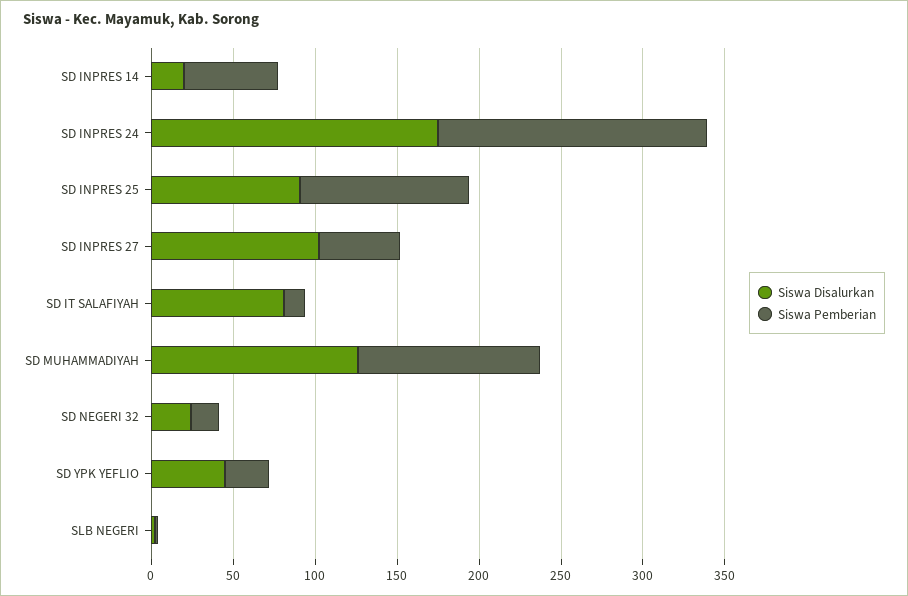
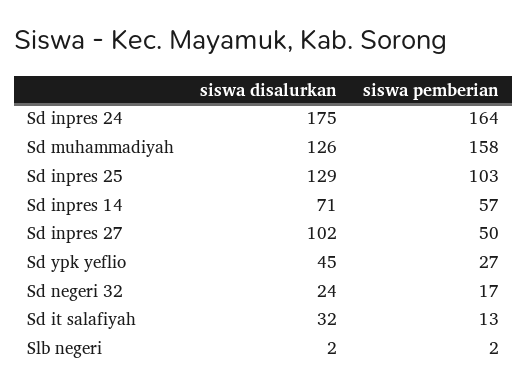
Siswa Disalurkan, SD INPRES 14: 20 -> 71
Siswa Disalurkan, SD INPRES 25: 90 -> 129
Siswa Disalurkan, SD IT SALAFIYAH: 80 -> 32
Siswa Pemberian, SD MUHAMMADIYAH: 110 -> 158

